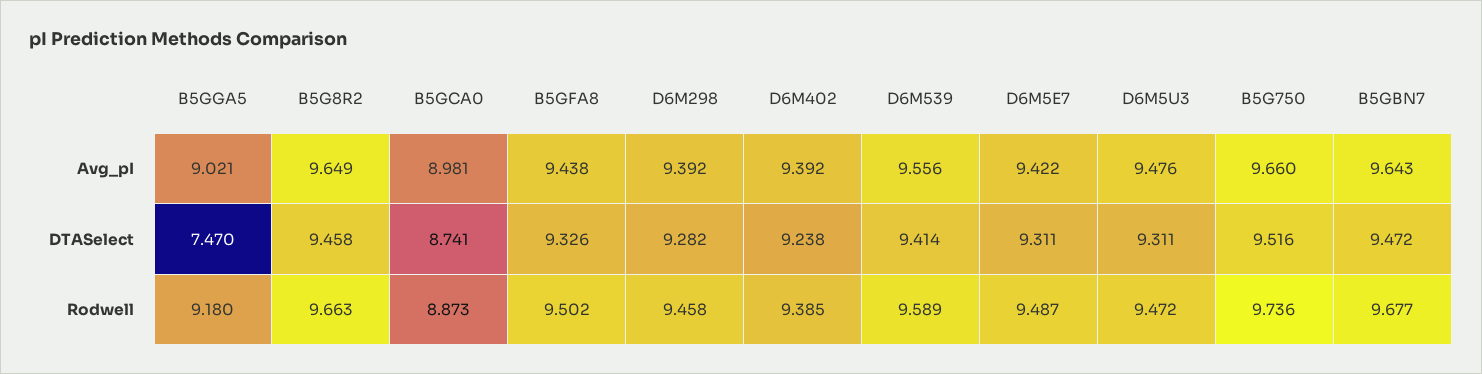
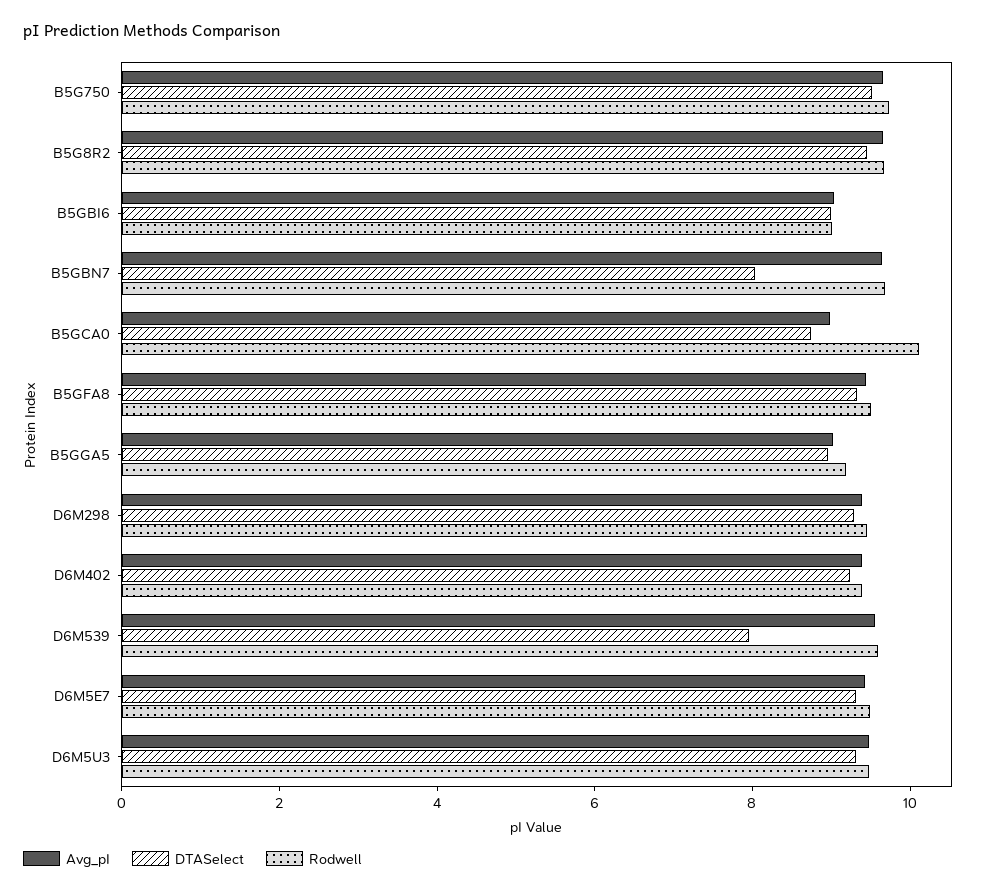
DTASelect, B5GGA5: 7.47 -> 9
DTASelect, D6M539: 9.414 -> 8
DTASelect, B5GBN7: 9.472 -> 8
Rodwell, B5GCA0: 8.873 -> 10
Avg_pI, B5GBI6: none -> 9
DTASelect, B5GBI6: none -> 9
Rodwell, B5GBI6: none -> 9

